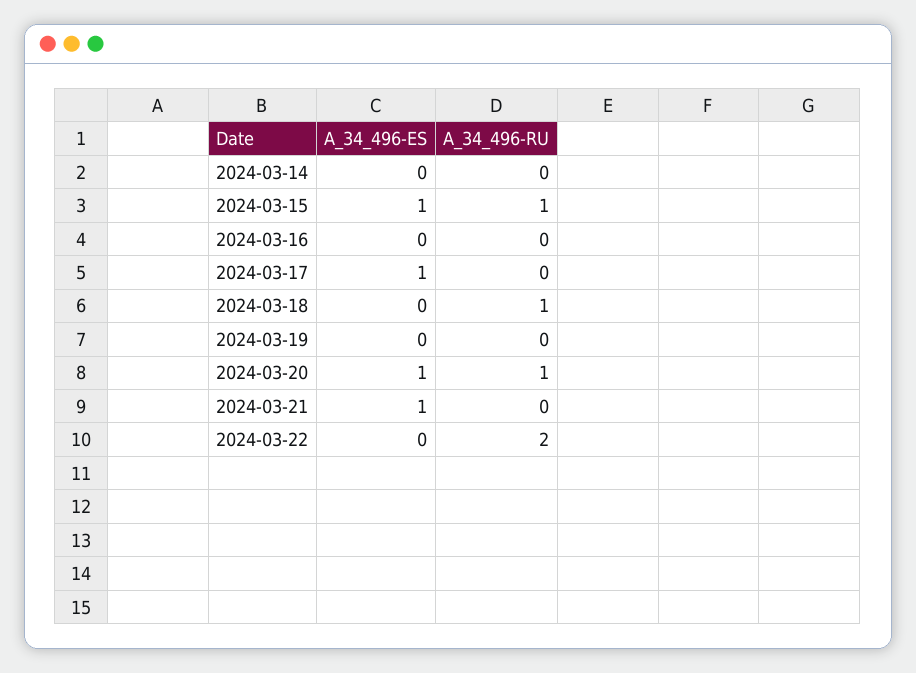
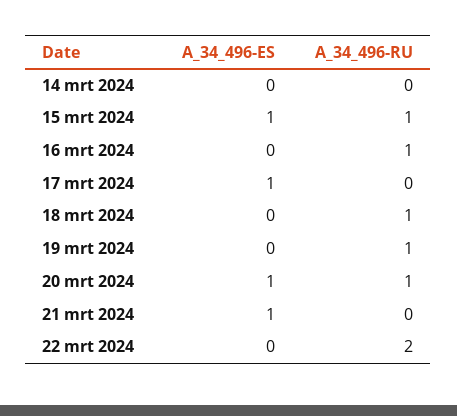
A_34_496-RU, 2024-03-16: 0 -> 1
A_34_496-RU, 2024-03-19: 0 -> 1

